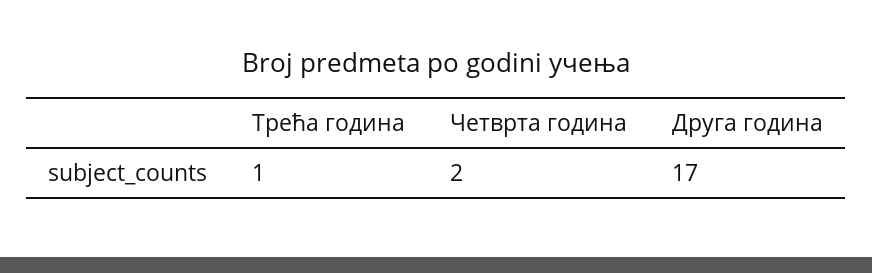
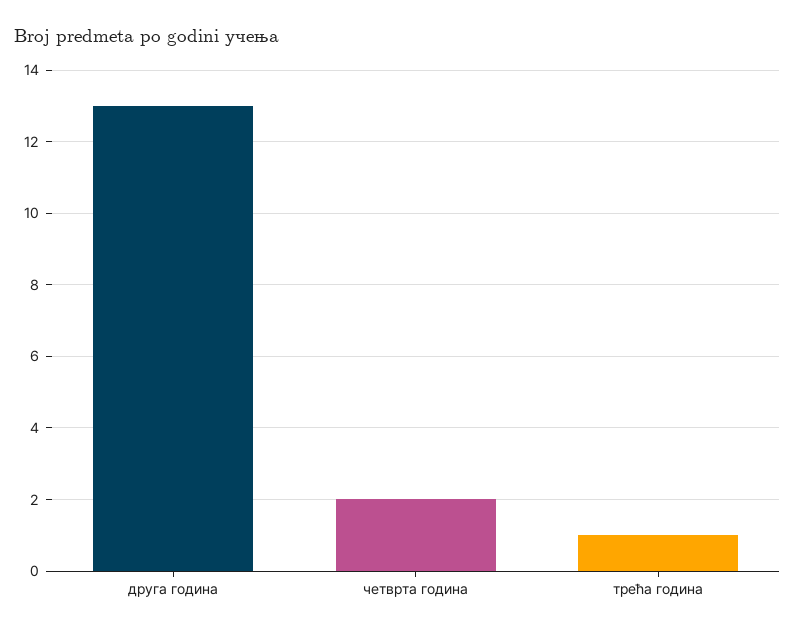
Друга година: 17 -> 13

